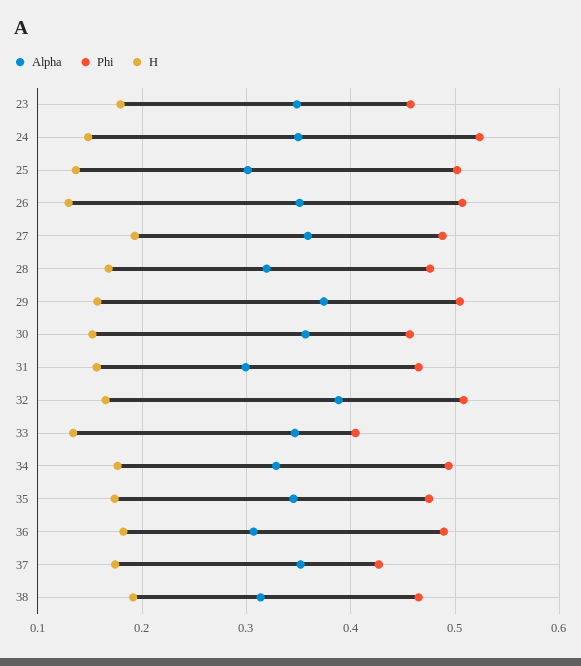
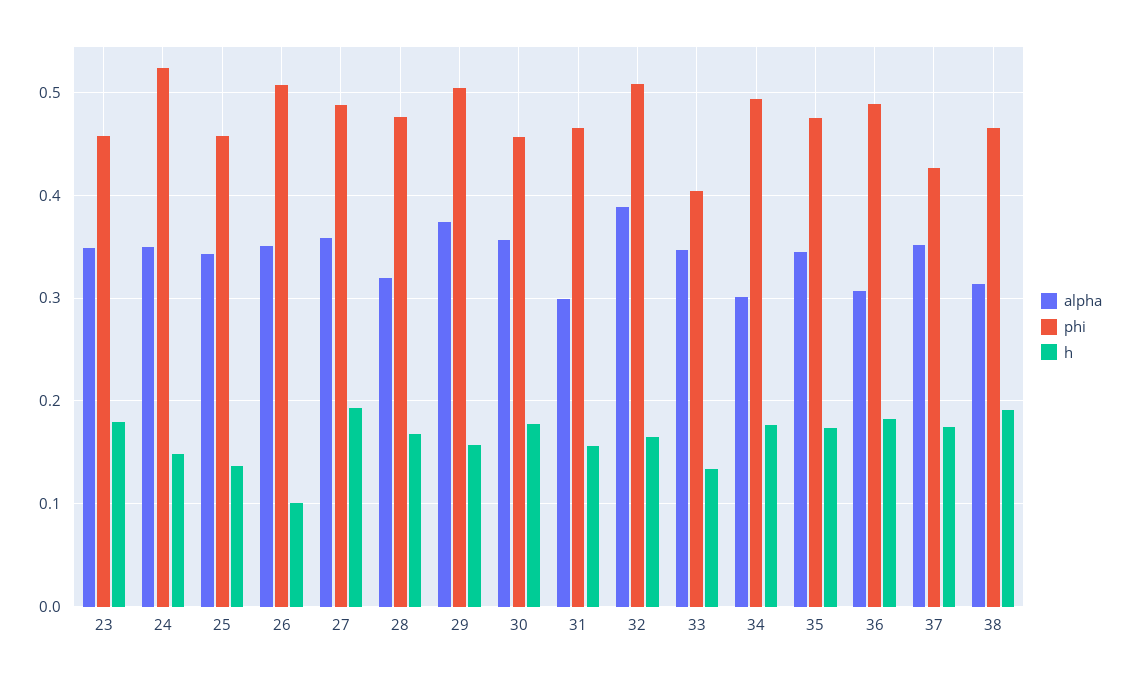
Alpha, 25: 0.3 -> 0.34
Phi, 25: 0.5 -> 0.46
H, 26: 0.13 -> 0.1
H, 30: 0.15 -> 0.18
Alpha, 34: 0.33 -> 0.3

